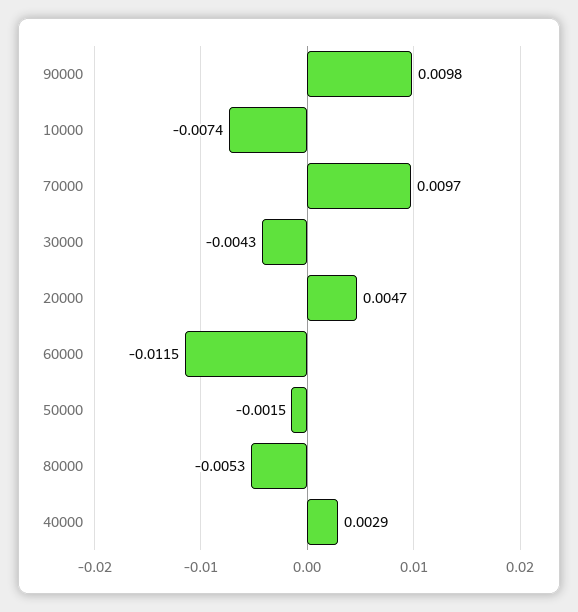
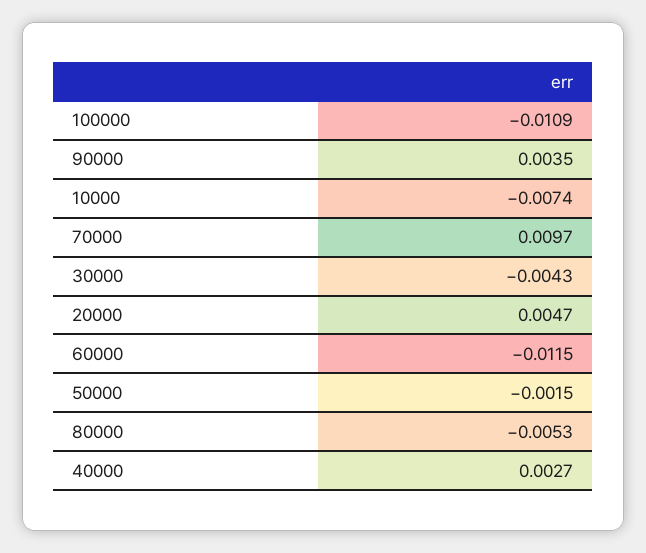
90000: 0.0098 -> 0.0035
40000: 0.0029 -> 0.0027
100000: none -> -0.0109

